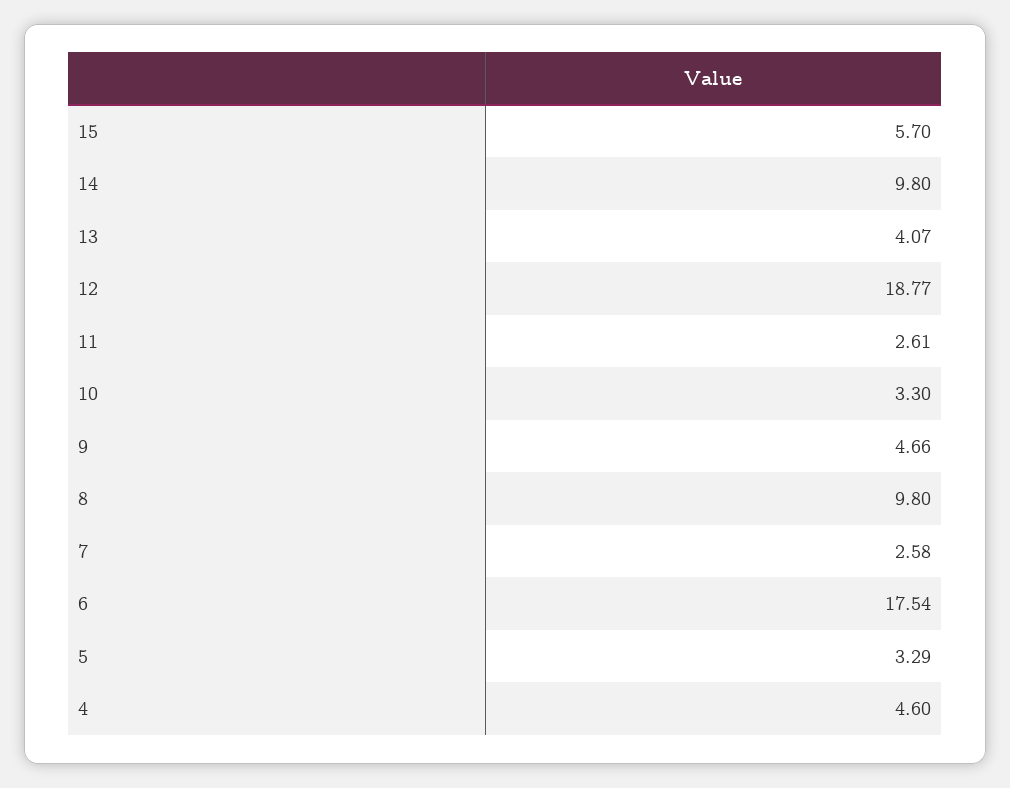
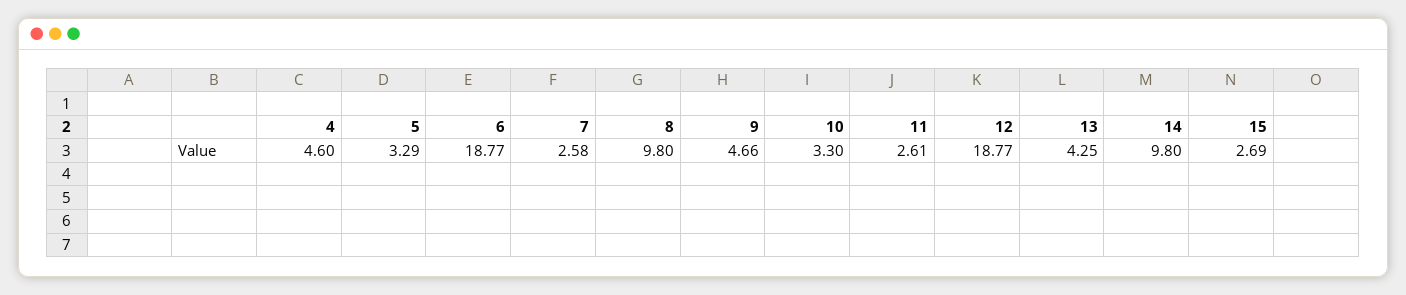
15: 5.7 -> 2.69
13: 4.07 -> 4.25
6: 17.54 -> 18.77

